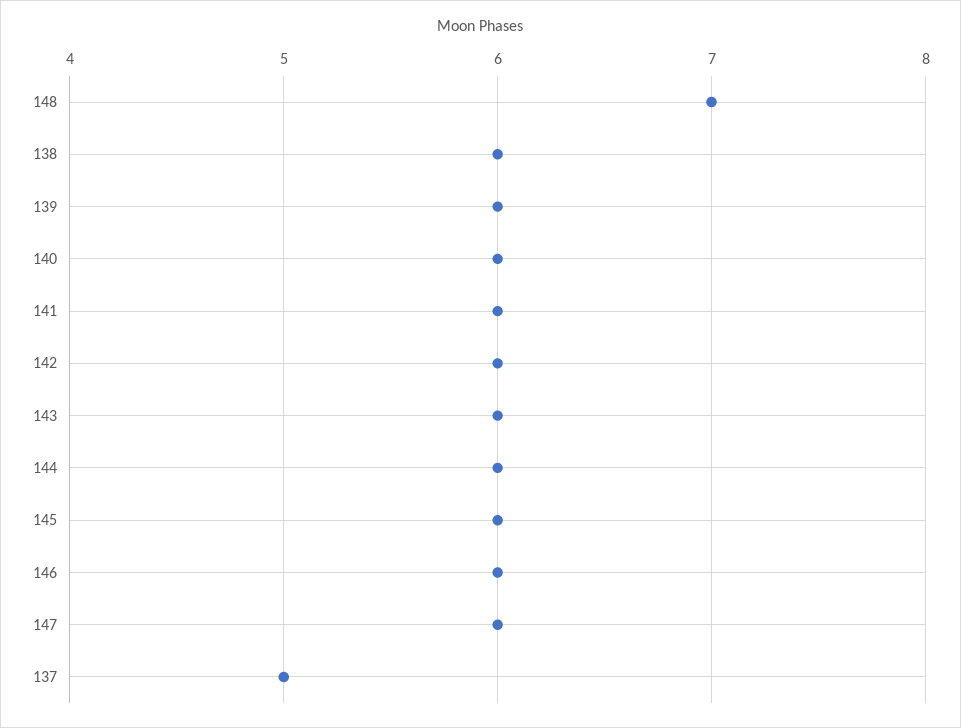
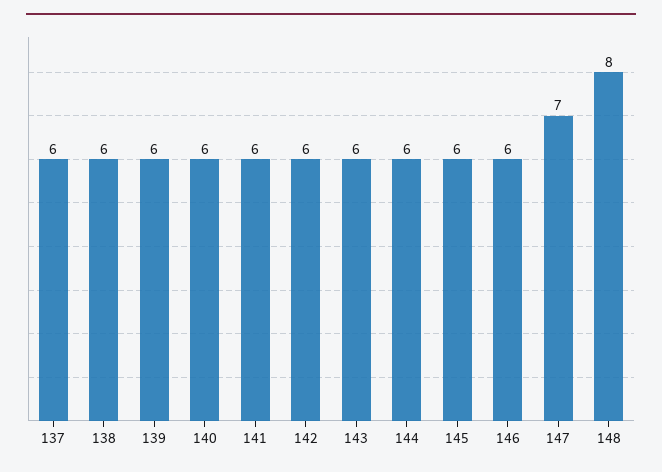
148: 7 -> 8
147: 6 -> 7
137: 5 -> 6

